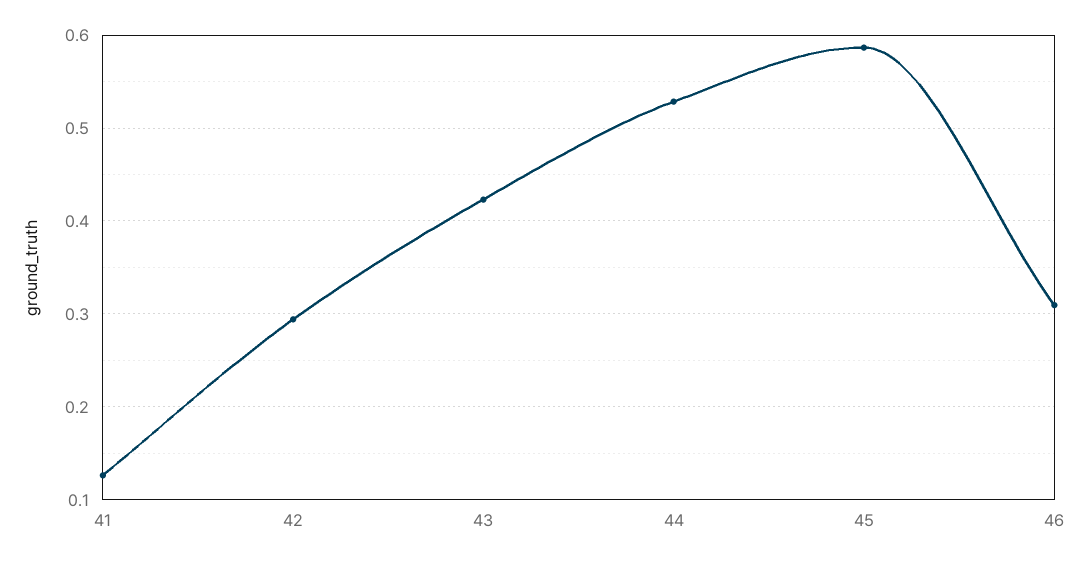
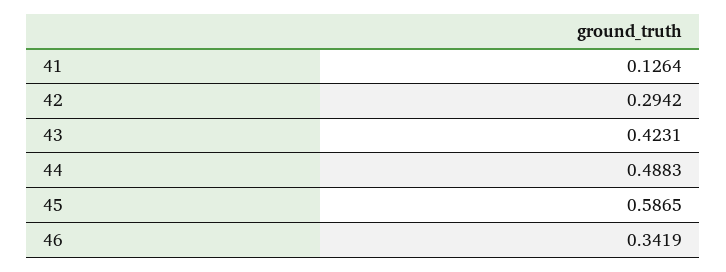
44: 0.53 -> 0.4883
46: 0.31 -> 0.3419

